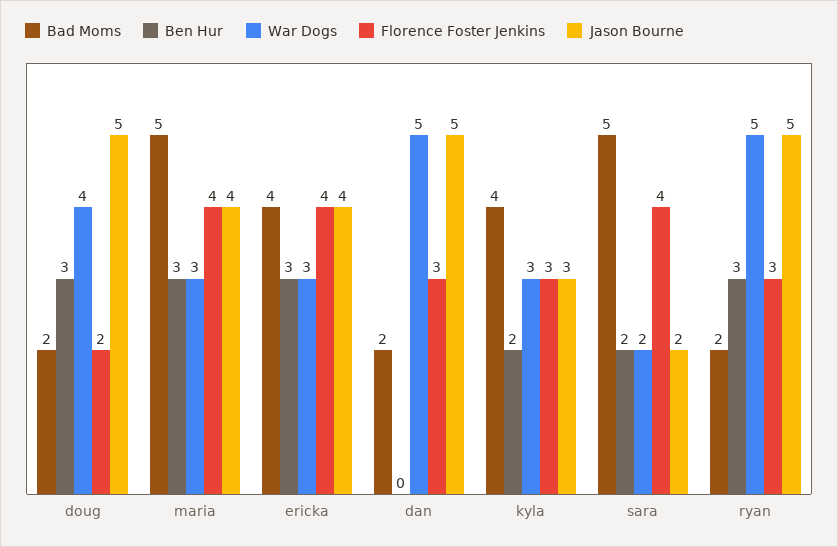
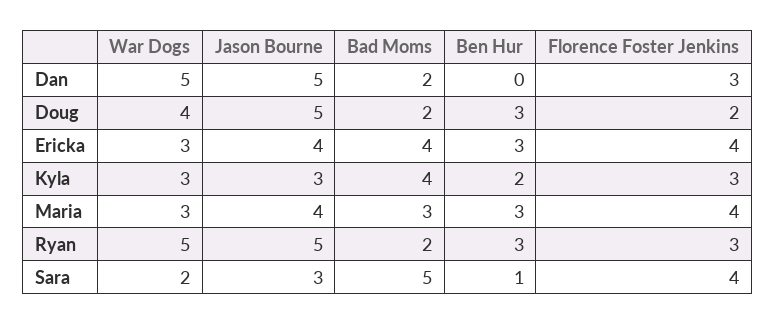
Bad Moms, maria: 5 -> 3
Ben Hur, sara: 2 -> 1
Jason Bourne, sara: 2 -> 3

